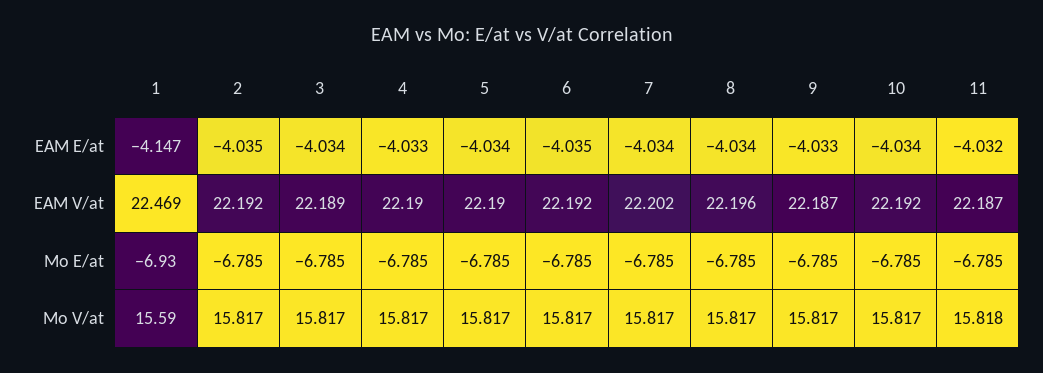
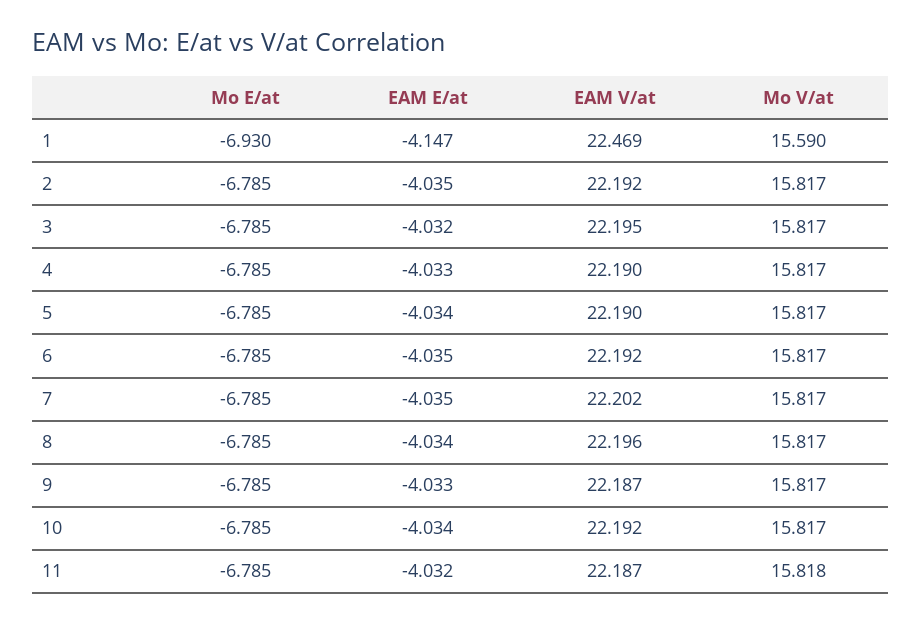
3, EAM E/at: -4.034 -> -4.032
7, EAM E/at: -4.034 -> -4.035
3, EAM V/at: 22.189 -> 22.195

